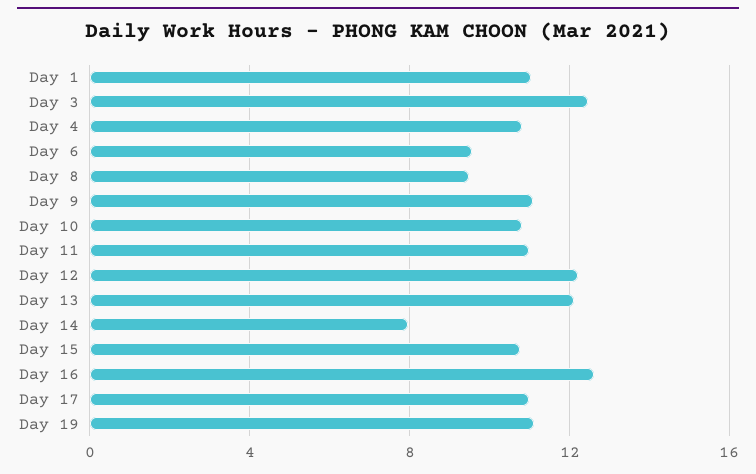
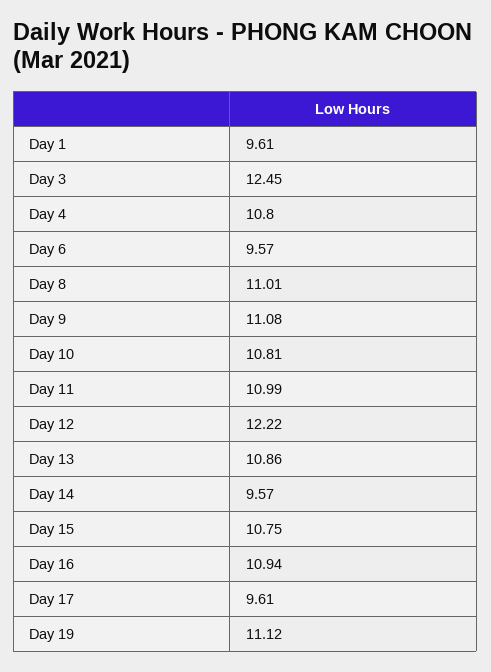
Day 1: 11 -> 9.61
Day 8: 9.5 -> 11.01
Day 13: 12 -> 10.86
Day 14: 8 -> 9.57
Day 16: 12.5 -> 10.94
Day 17: 11 -> 9.61

